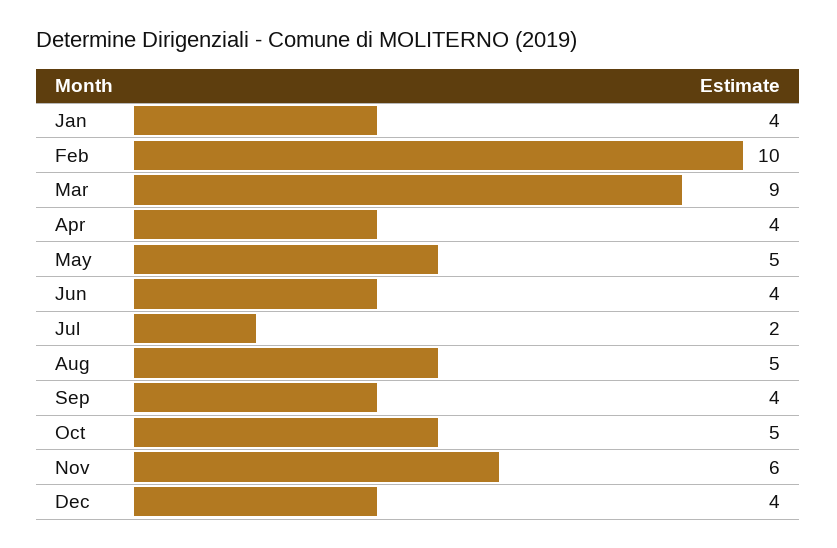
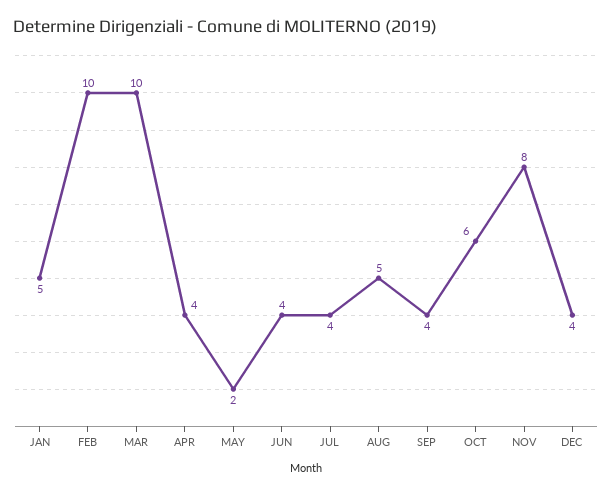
Jan: 4 -> 5
Mar: 9 -> 10
May: 5 -> 2
Jul: 2 -> 4
Oct: 5 -> 6
Nov: 6 -> 8

